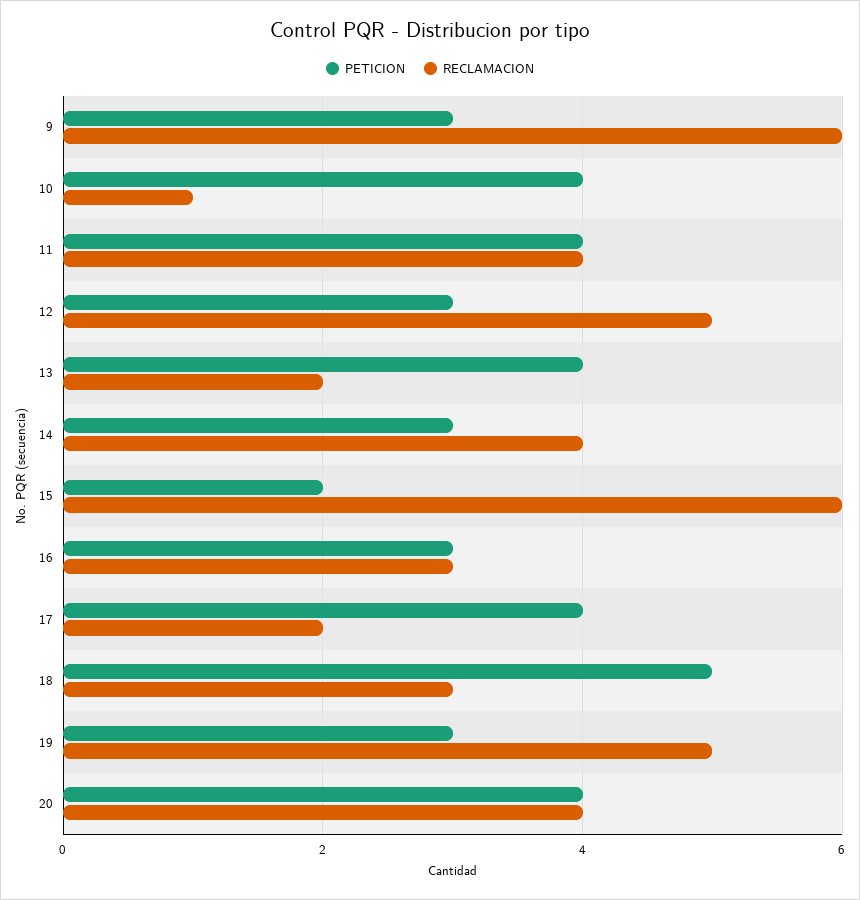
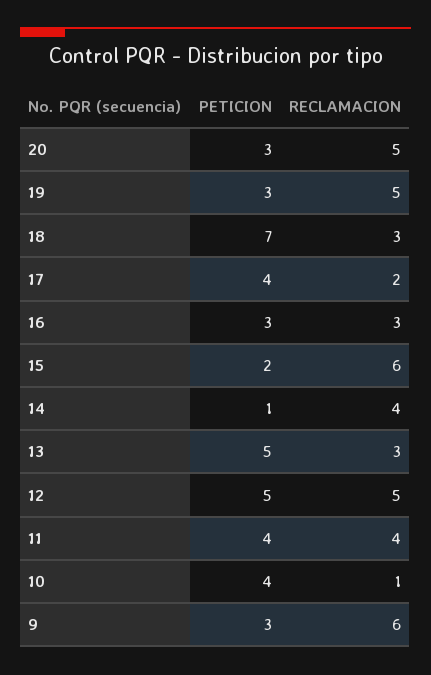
PETICION, 12: 3 -> 5
PETICION, 13: 4 -> 5
RECLAMACION, 13: 2 -> 3
PETICION, 14: 3 -> 1
PETICION, 18: 5 -> 7
PETICION, 20: 4 -> 3
RECLAMACION, 20: 4 -> 5

